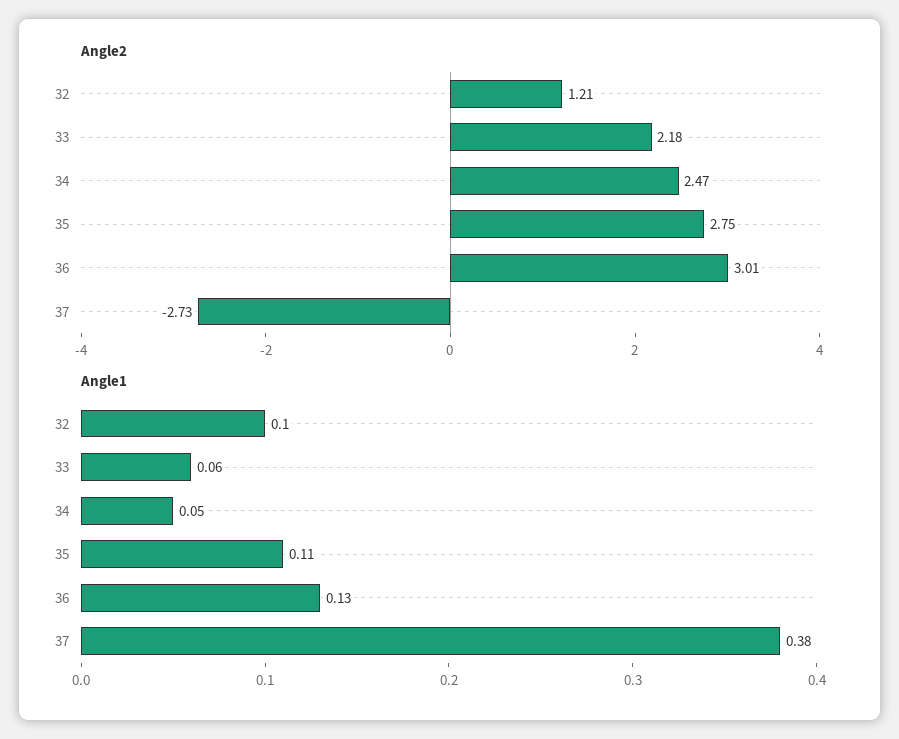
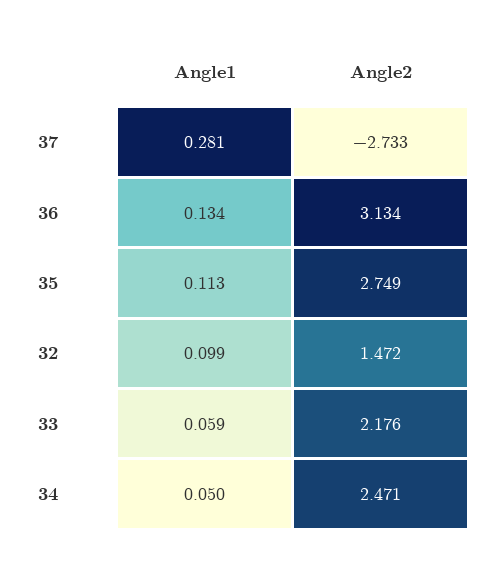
Angle2, 32: 1.21 -> 1.472
Angle2, 36: 3.01 -> 3.134
Angle1, 37: 0.38 -> 0.281

